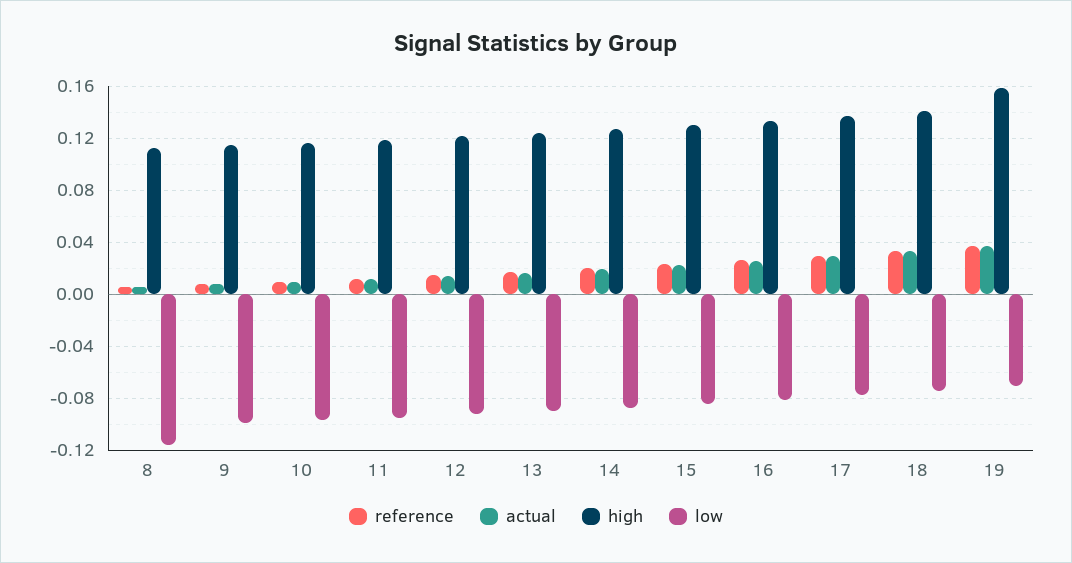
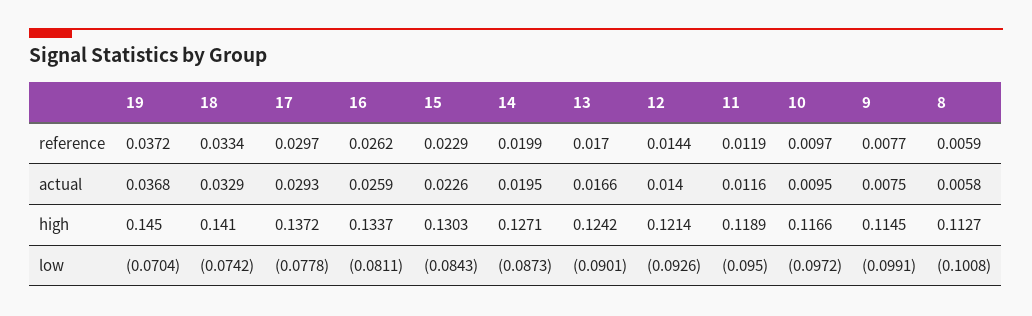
low, 8: -0.115 -> -0.1008
high, 19: 0.16 -> 0.145

